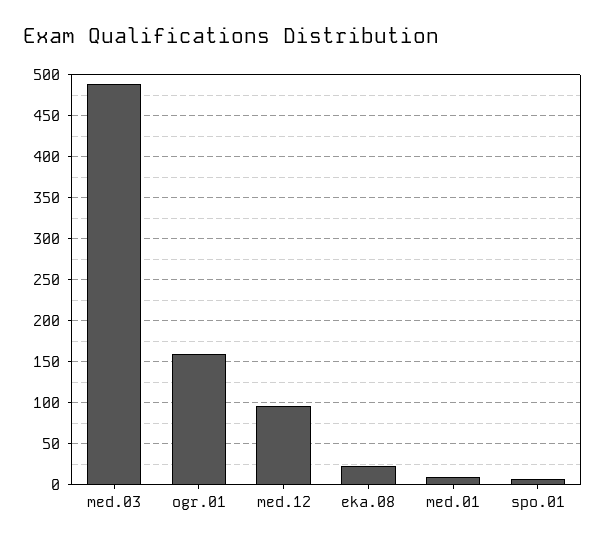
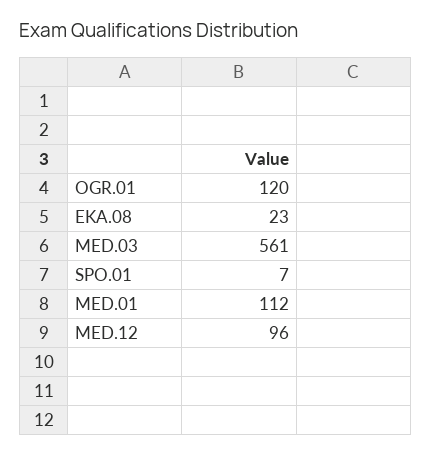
med.03: 490 -> 561
ogr.01: 160 -> 120
med.01: 10 -> 112

